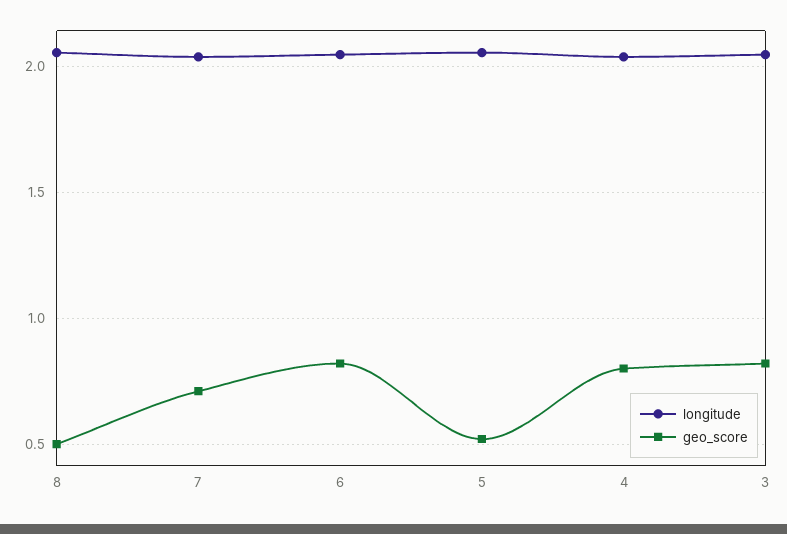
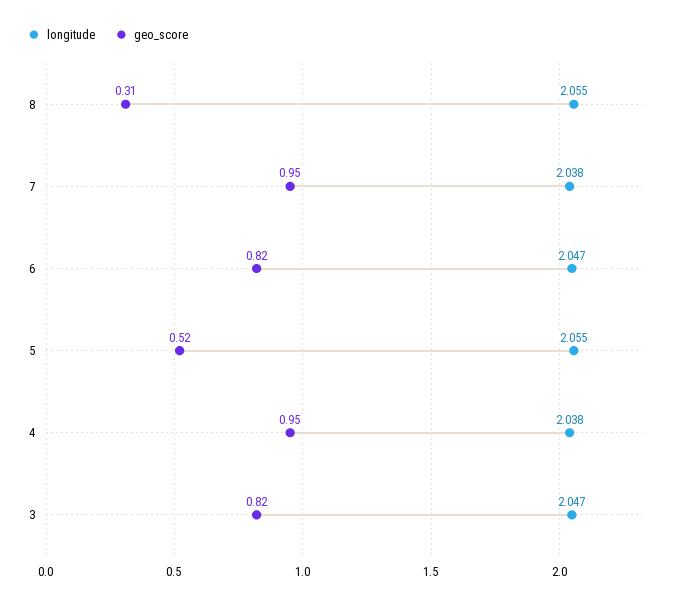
geo_score, 8: 0.5 -> 0.31
geo_score, 7: 0.7 -> 0.95
geo_score, 4: 0.8 -> 0.95

